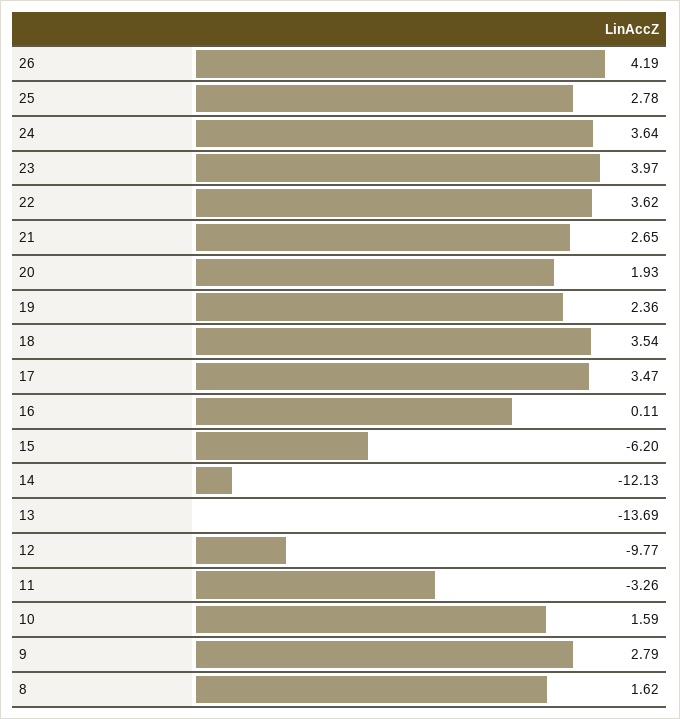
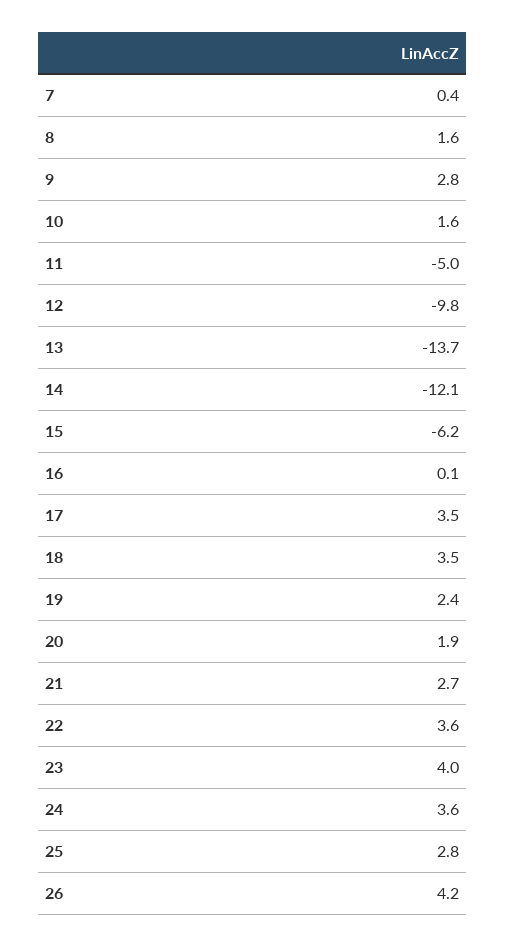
11: -3.26 -> -5
7: none -> 0.4

